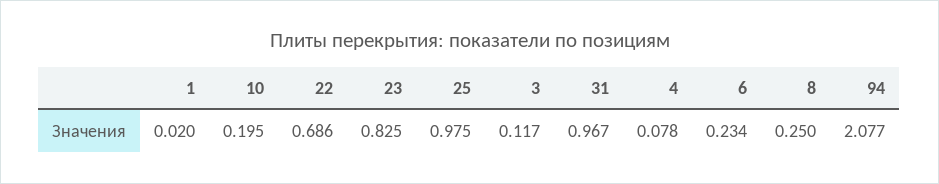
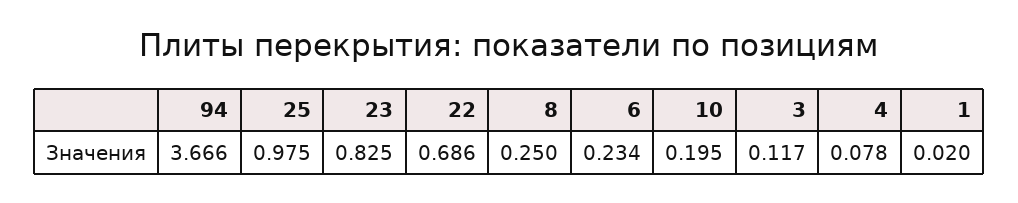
31: 0.967 -> none
94: 2.077 -> 3.666

